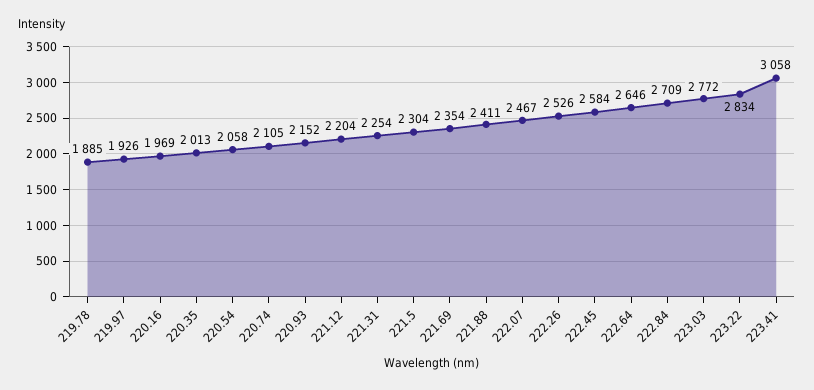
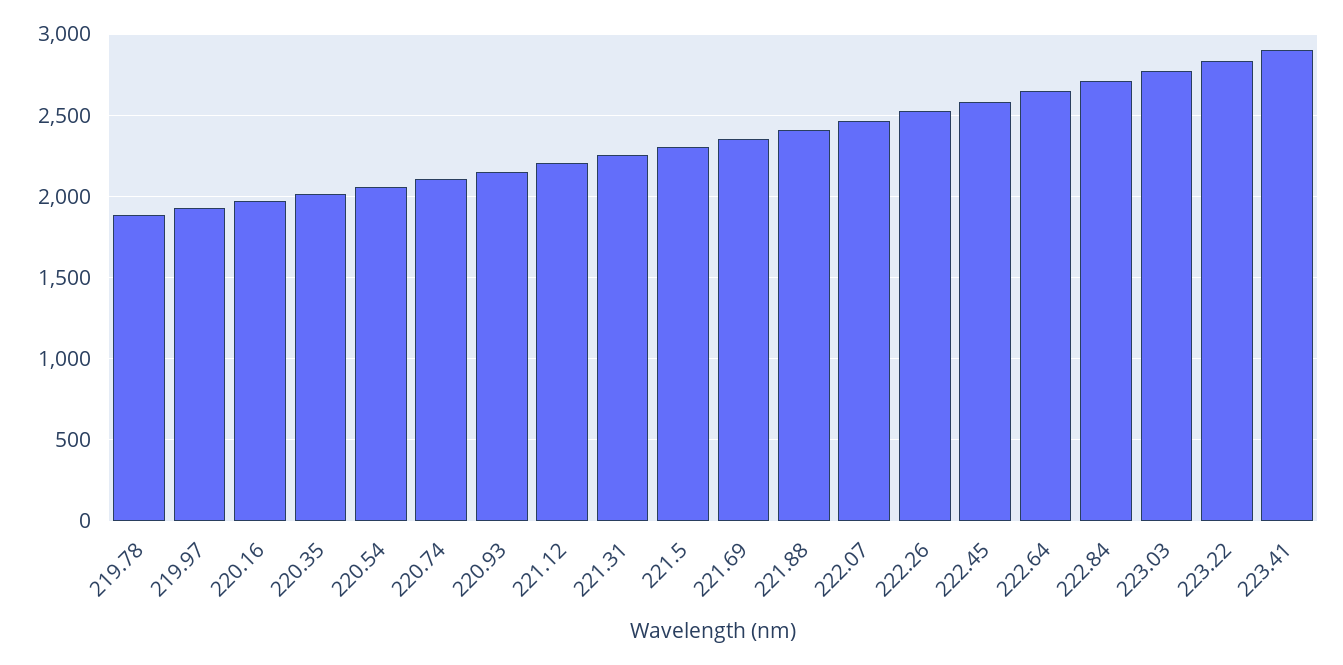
223.41: 3058 -> 2900

